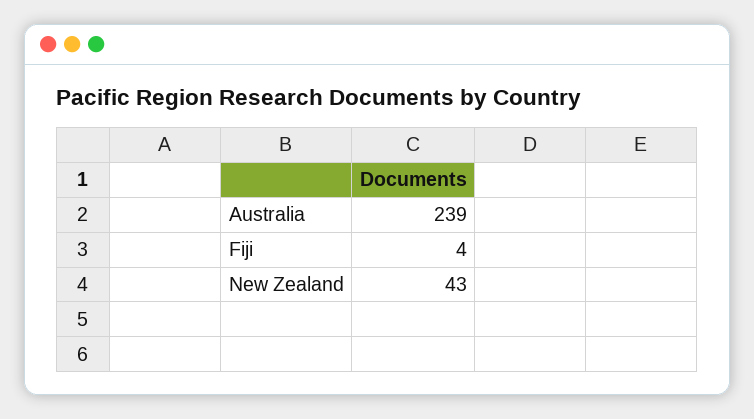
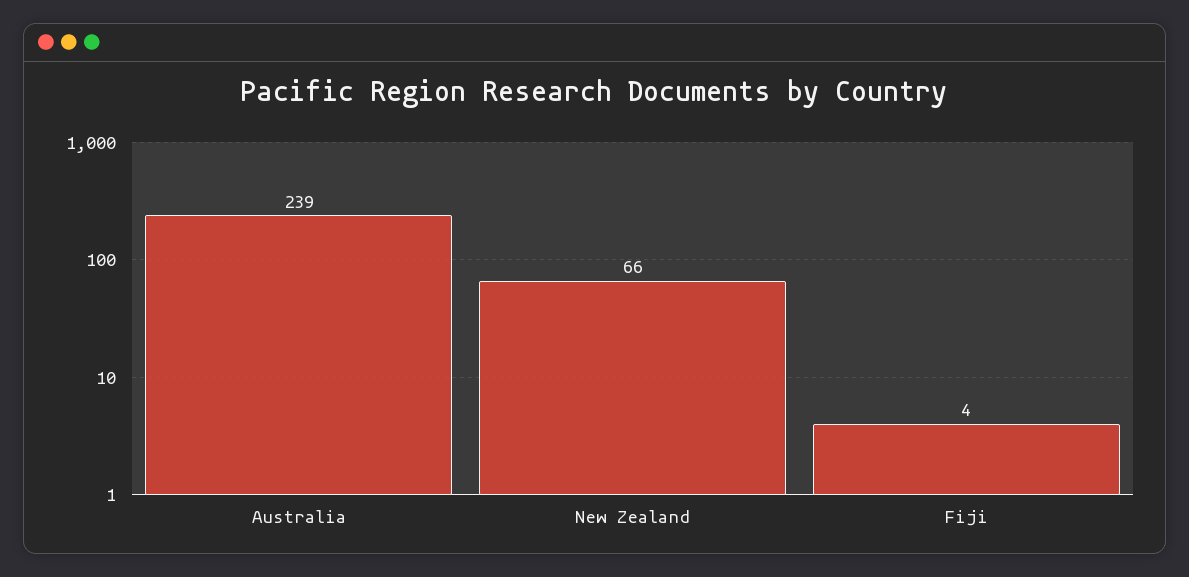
New Zealand: 43 -> 66

